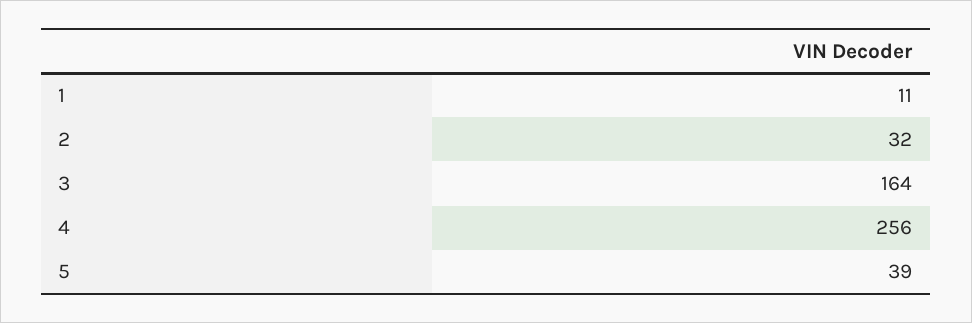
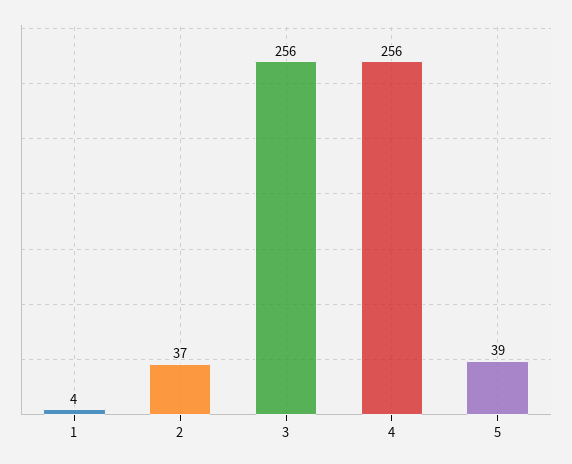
1: 11 -> 4
2: 32 -> 37
3: 164 -> 256

